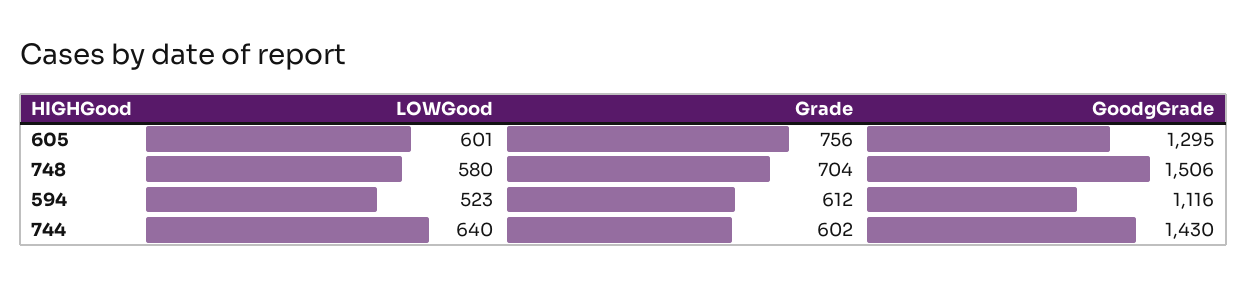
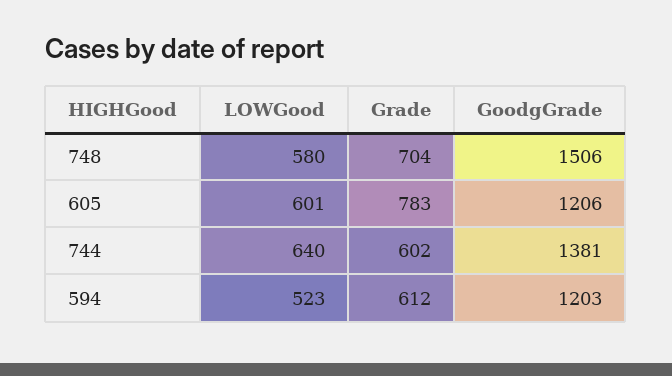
Grade, 605: 756 -> 783
GoodgGrade, 605: 1295 -> 1206
GoodgGrade, 594: 1116 -> 1203
GoodgGrade, 744: 1430 -> 1381

